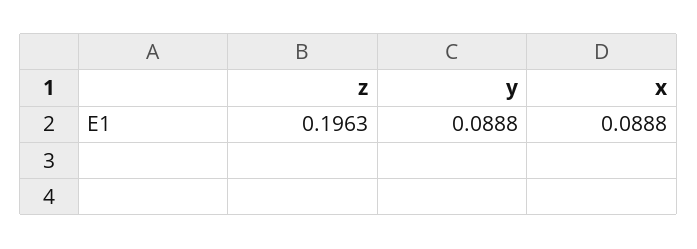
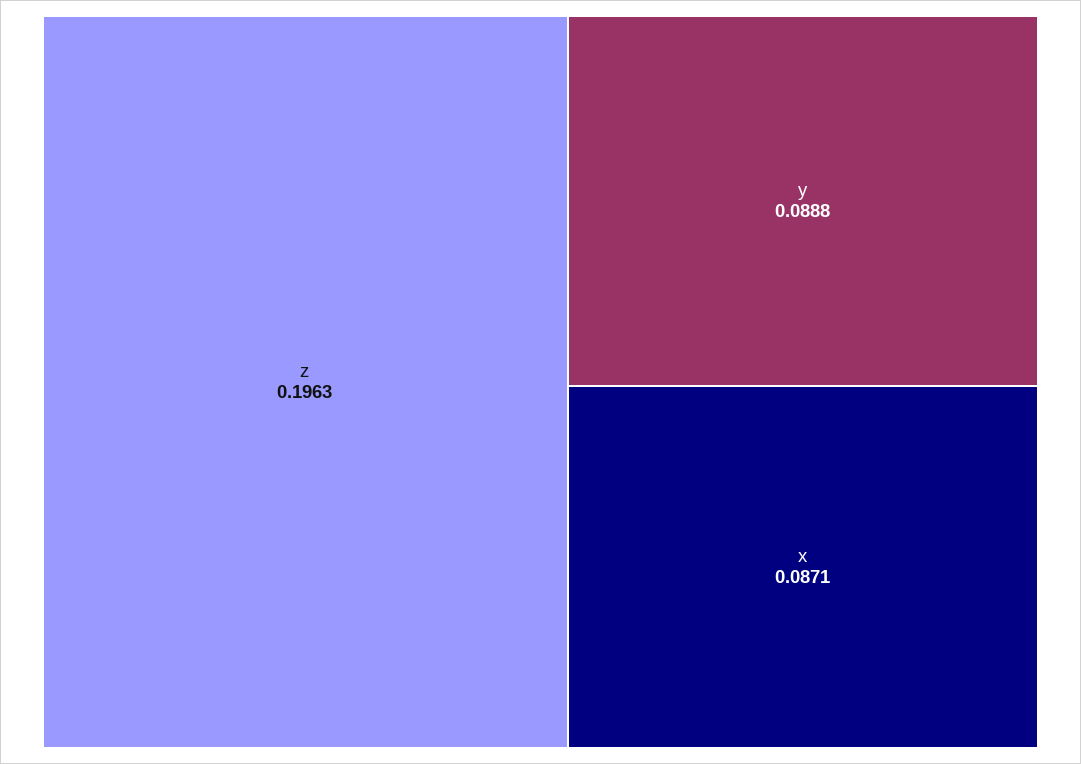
x: 0.0888 -> 0.0871

